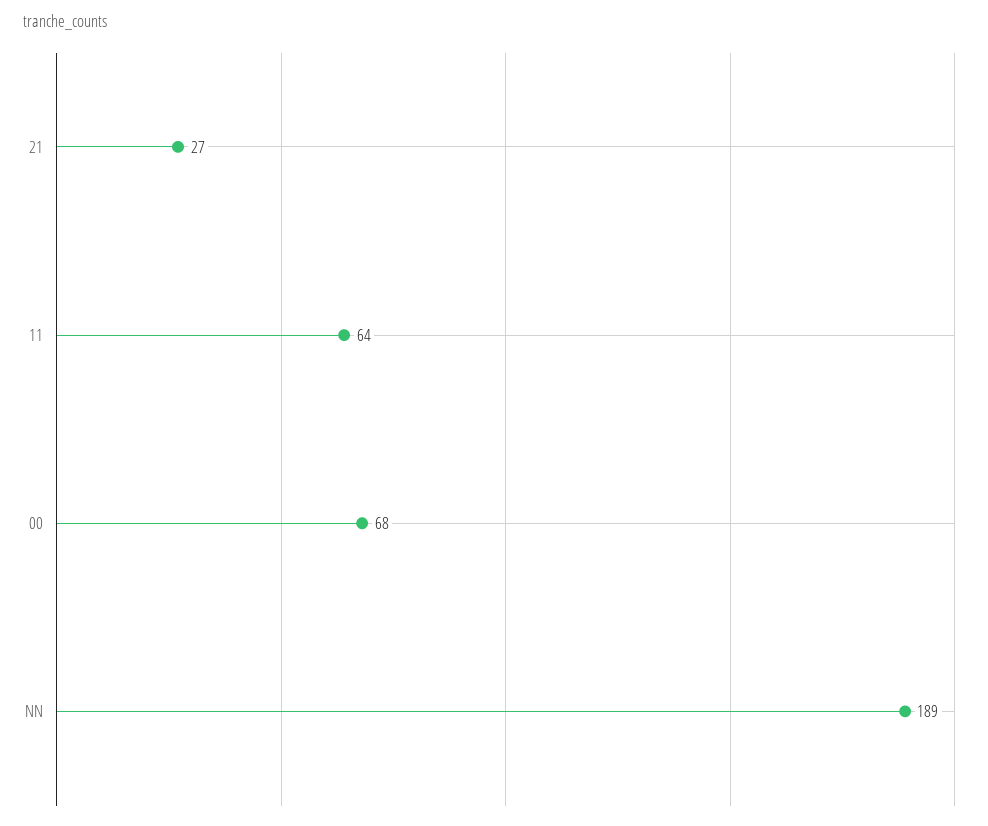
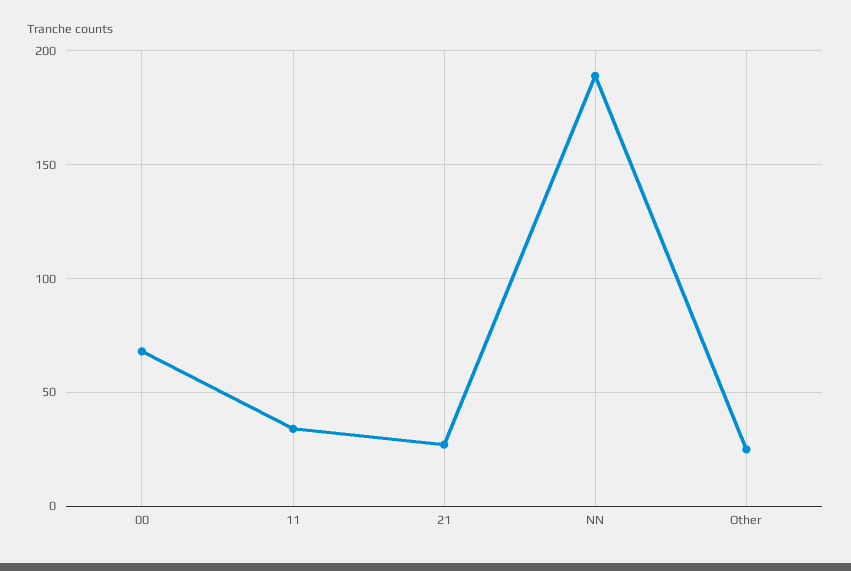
11: 64 -> 35
Other: none -> 25

